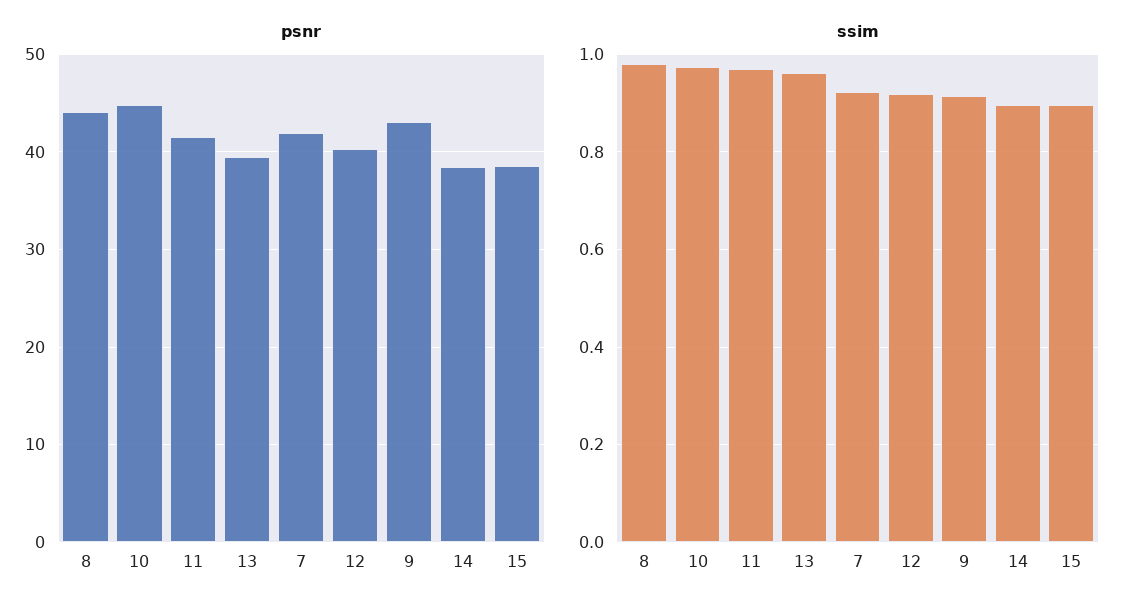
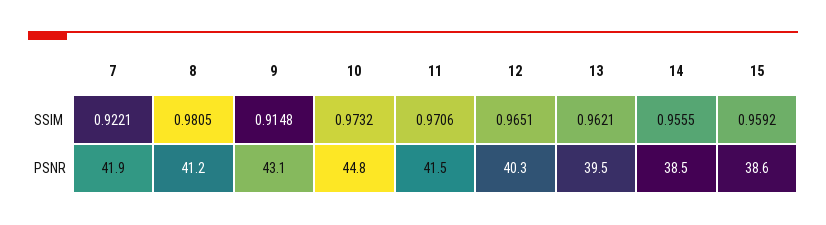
psnr, 8: 44 -> 41.2
ssim, 12: 0.92 -> 0.9651
ssim, 14: 0.9 -> 0.9555
ssim, 15: 0.9 -> 0.9592

